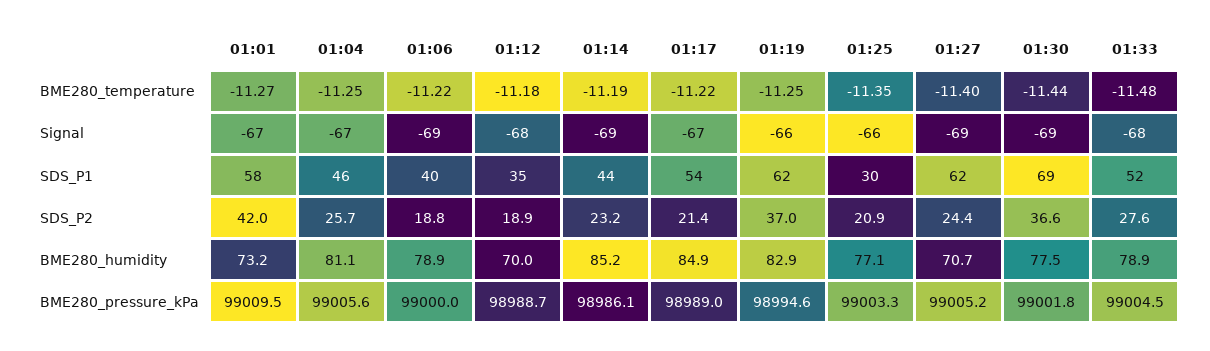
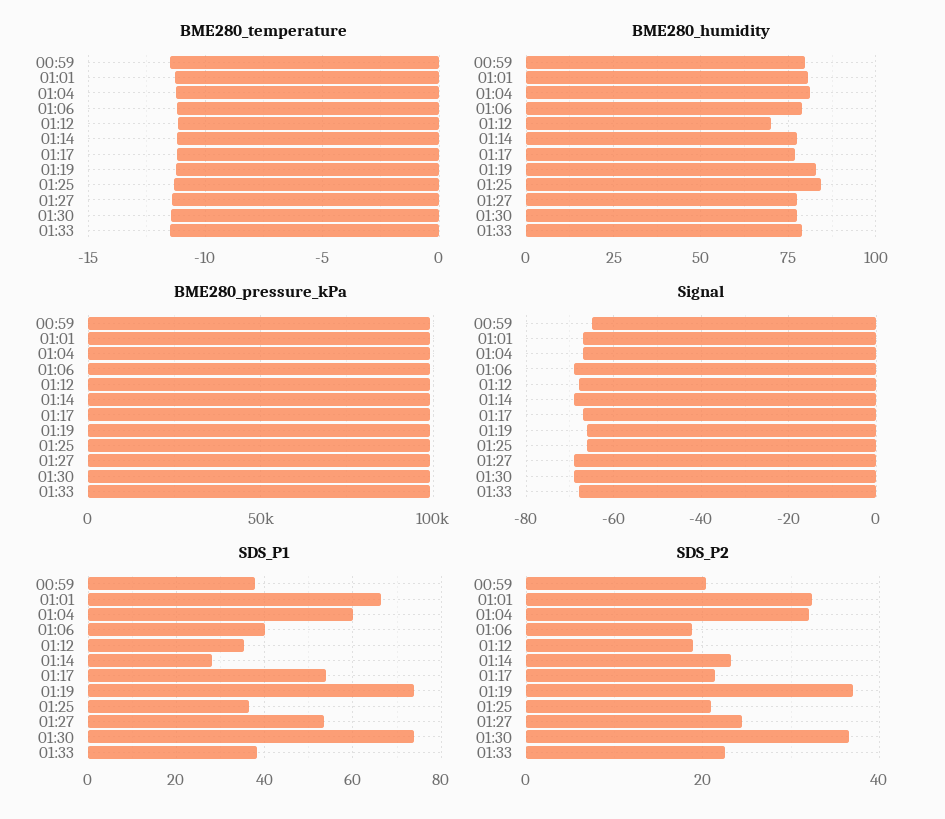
SDS_P1, 01:01: 58 -> 66
SDS_P1, 01:04: 46 -> 60
SDS_P1, 01:14: 44 -> 28
SDS_P1, 01:19: 62 -> 74
SDS_P1, 01:25: 30 -> 36
SDS_P1, 01:27: 62 -> 54
SDS_P1, 01:30: 69 -> 74
SDS_P1, 01:33: 52 -> 38
SDS_P2, 01:01: 42 -> 32
SDS_P2, 01:04: 25.7 -> 32
SDS_P2, 01:33: 27.6 -> 22
BME280_humidity, 01:01: 73.2 -> 80
BME280_humidity, 01:14: 85.2 -> 77.5
BME280_humidity, 01:17: 84.9 -> 77.5
BME280_humidity, 01:25: 77.1 -> 85
BME280_humidity, 01:27: 70.7 -> 77.5
BME280_temperature, 00:59: none -> -11.5
BME280_humidity, 00:59: none -> 80
BME280_pressure_kPa, 00:59: none -> 100000
Signal, 00:59: none -> -65
SDS_P1, 00:59: none -> 38
SDS_P2, 00:59: none -> 20

